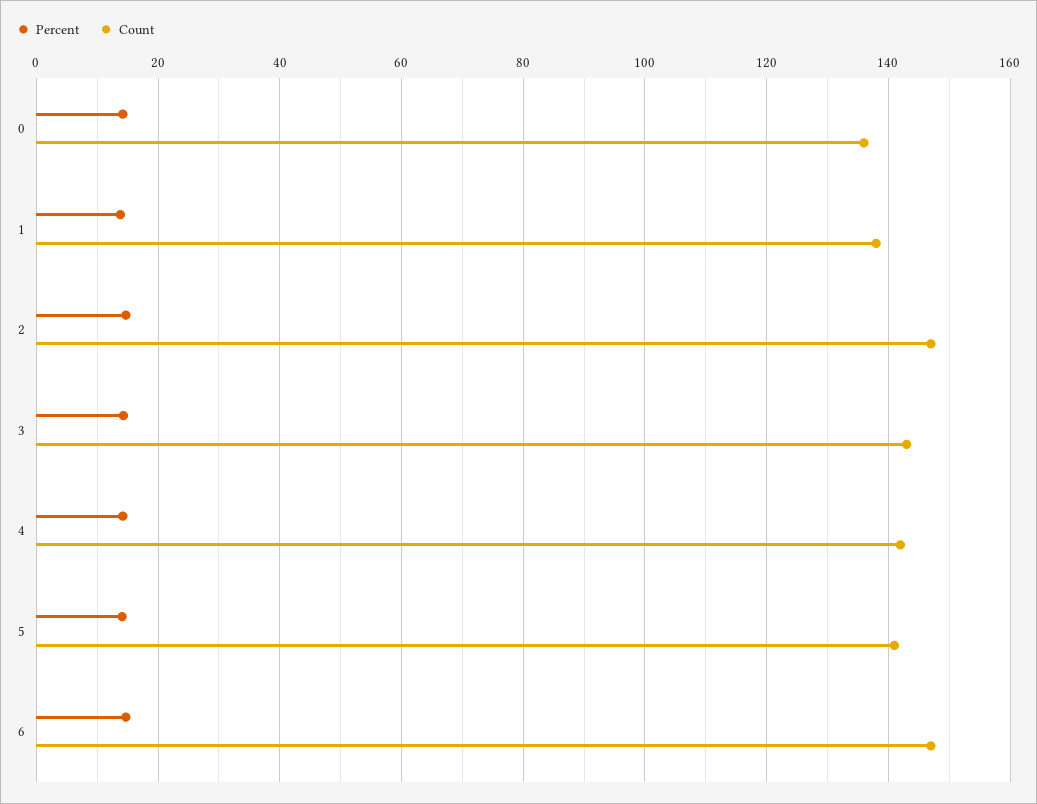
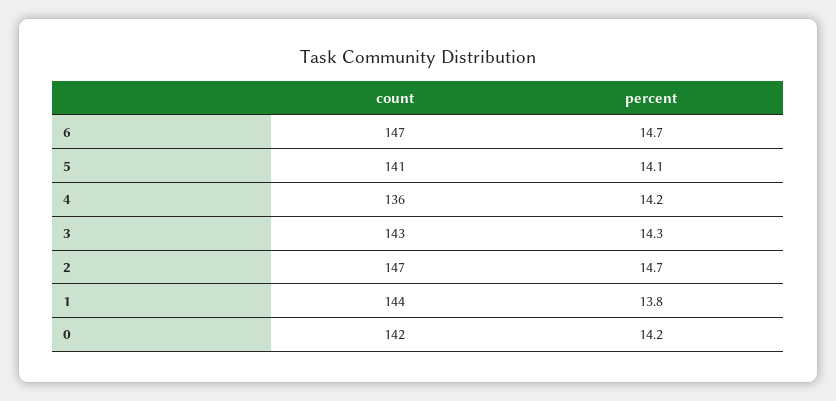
Count, 0: 136 -> 142
Count, 1: 138 -> 144
Count, 4: 142 -> 136

